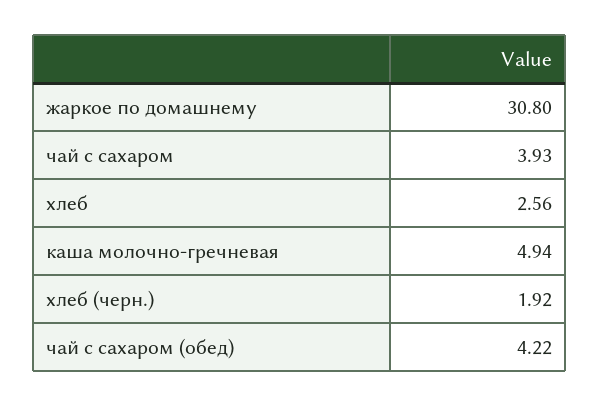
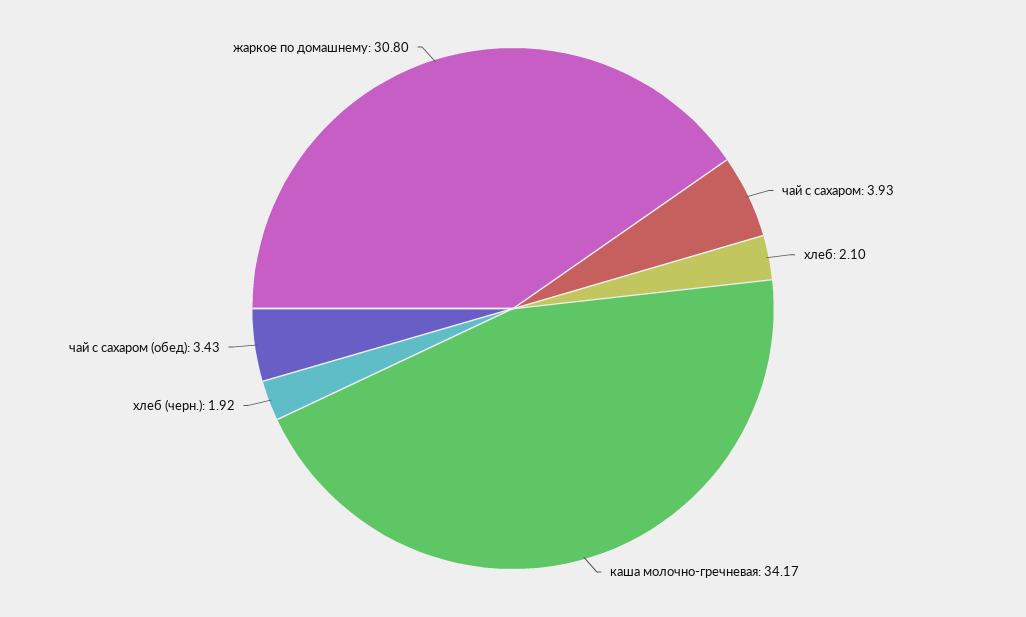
хлеб: 2.56 -> 2.1
каша молочно-гречневая: 4.94 -> 34.17
чай с сахаром (обед): 4.22 -> 3.43

